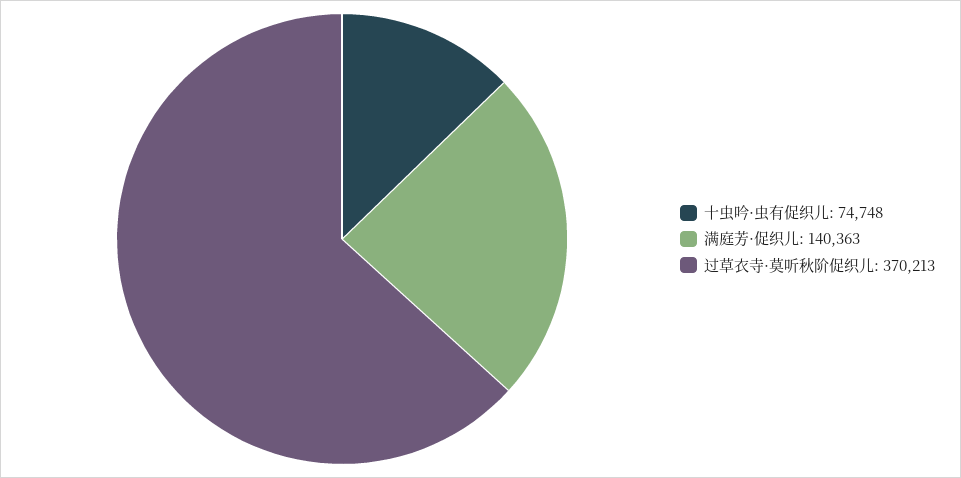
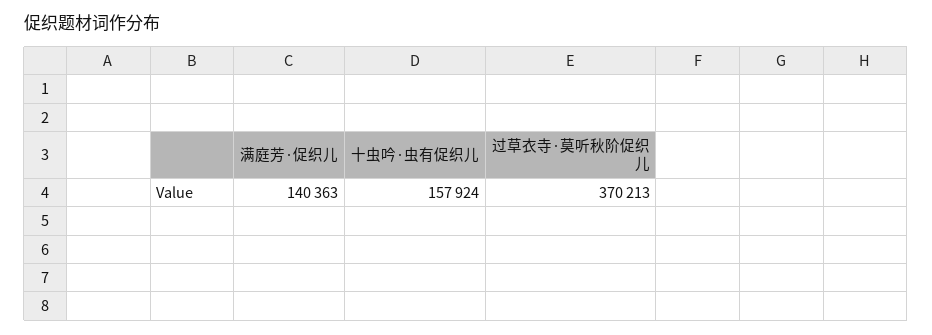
十虫吟·虫有促织儿: 74748 -> 157924

